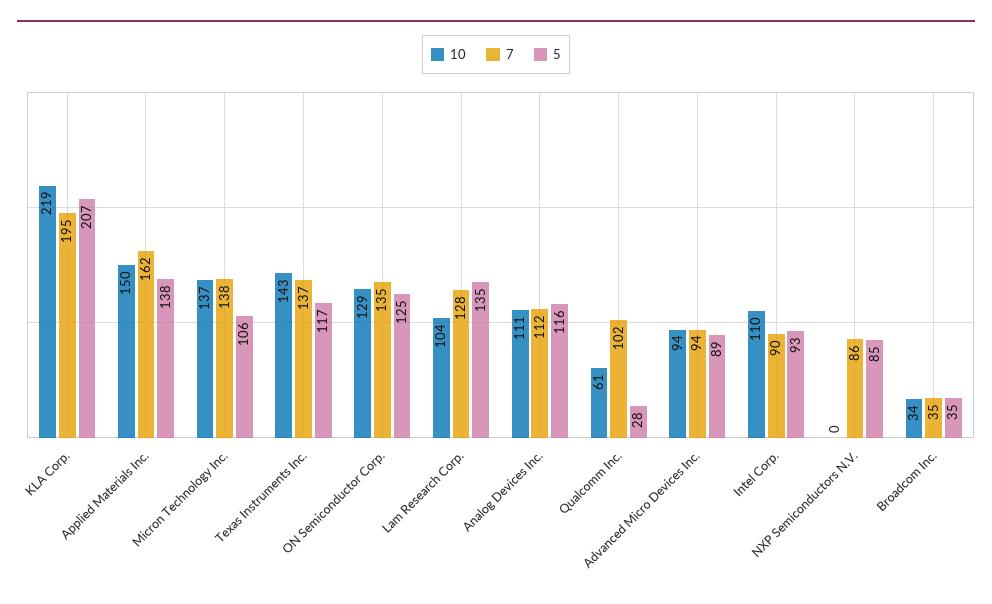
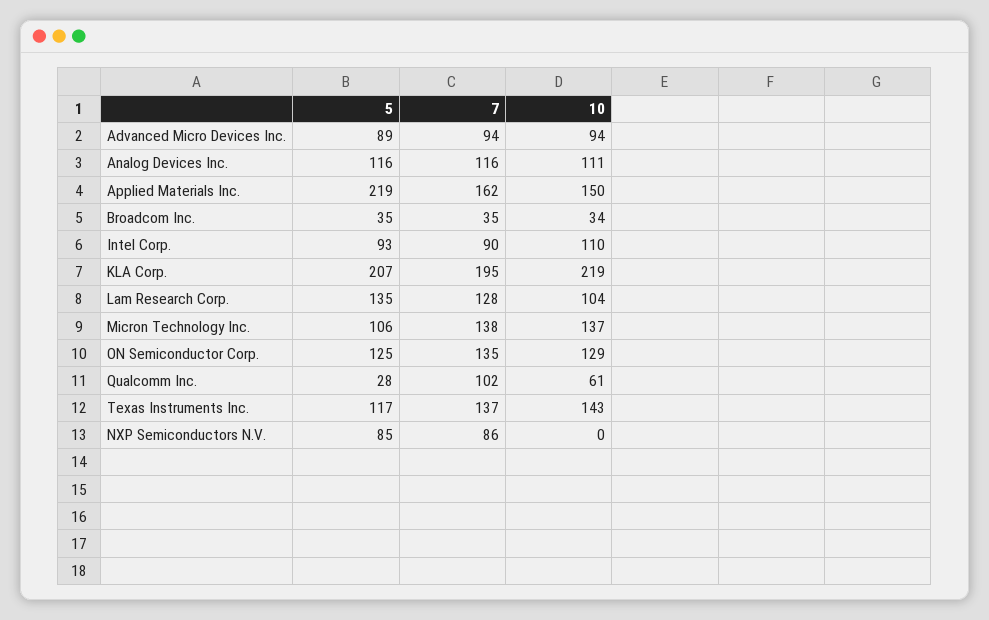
5, Applied Materials Inc.: 138 -> 219
7, Analog Devices Inc.: 112 -> 116

